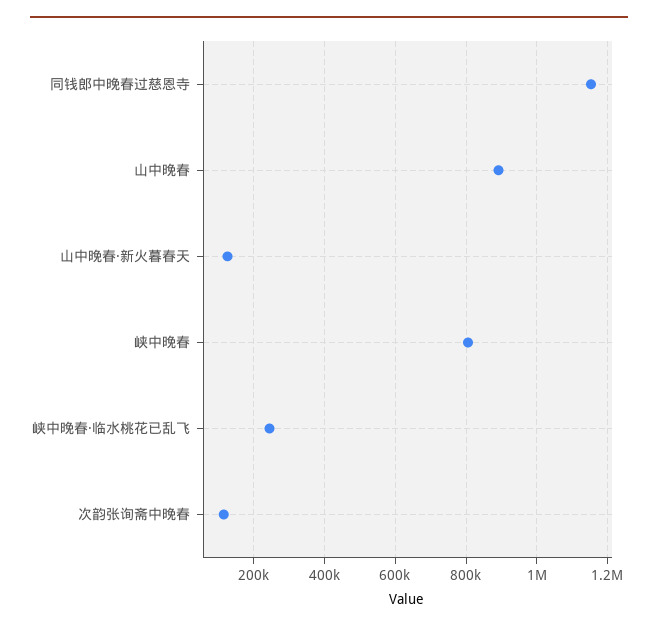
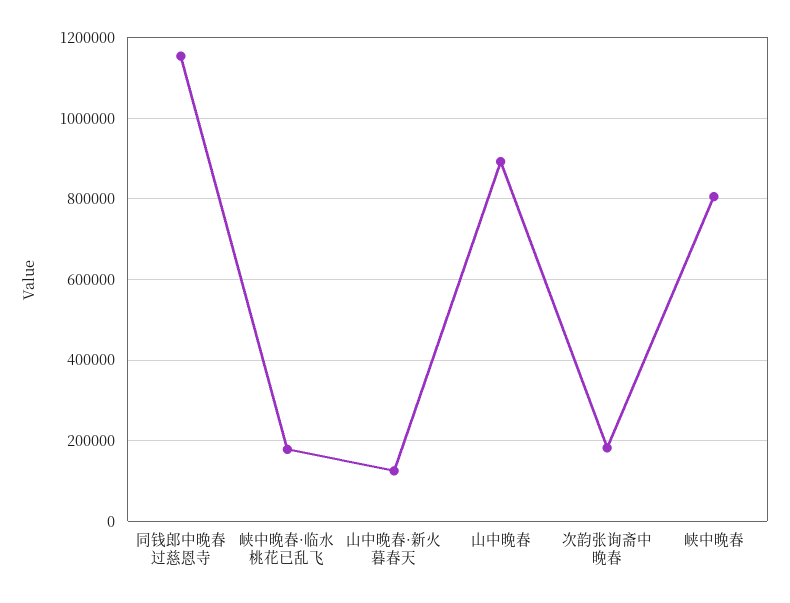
峡中晚春·临水桃花已乱飞: 240000 -> 180000
次韵张询斋中晚春: 120000 -> 180000

